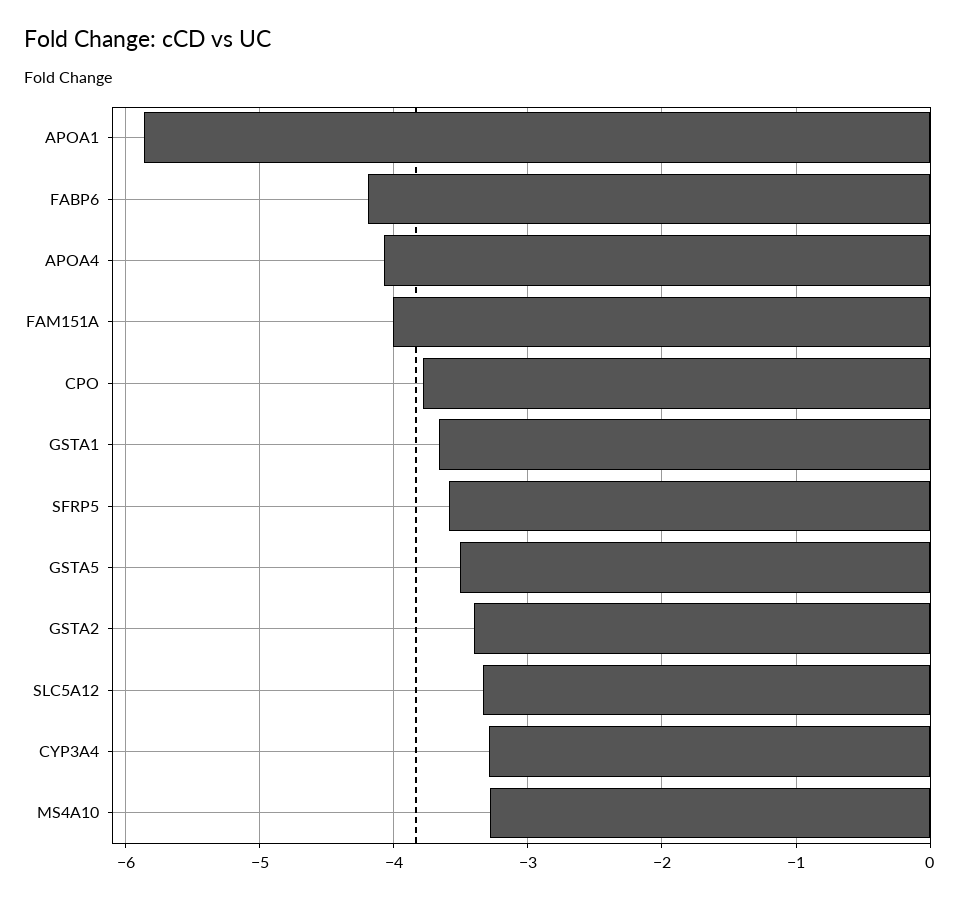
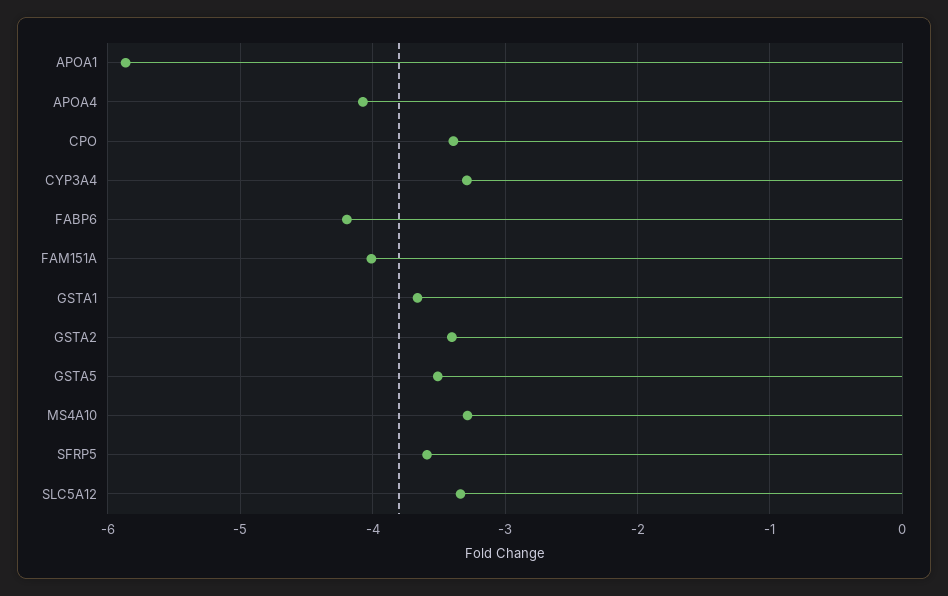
CPO: -3.8 -> -3.4

